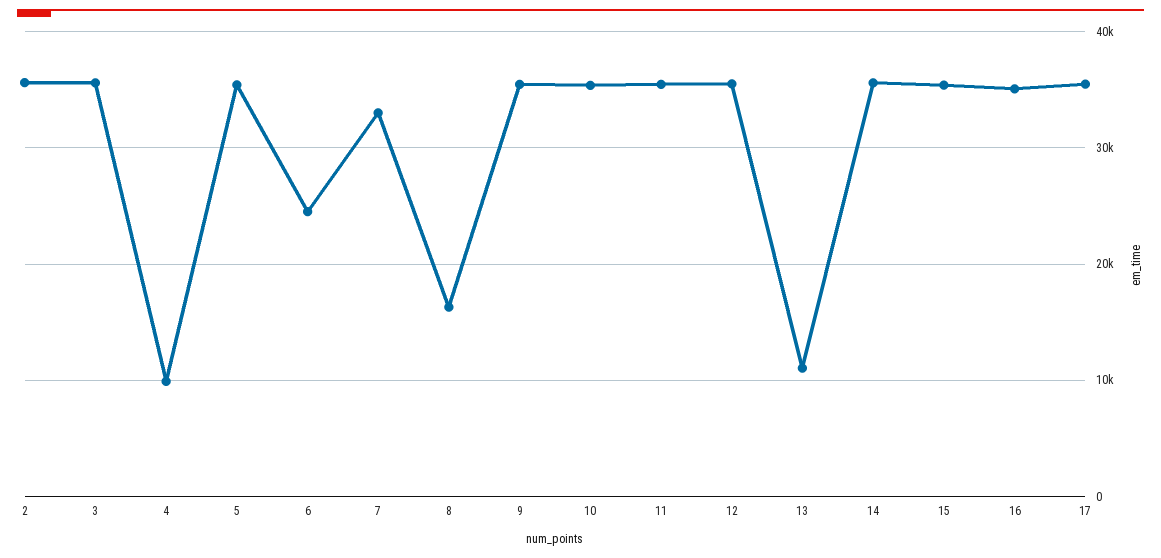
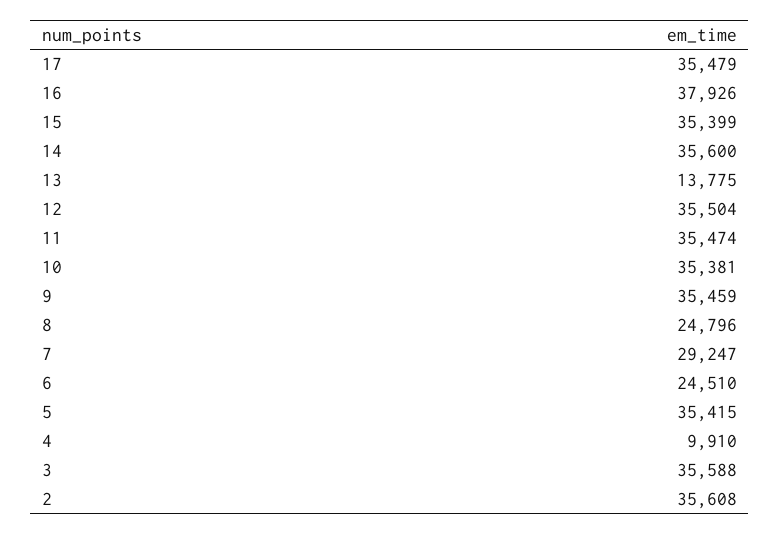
7: 33000 -> 29247
8: 16000 -> 24796
13: 11000 -> 13775
16: 35000 -> 37926

